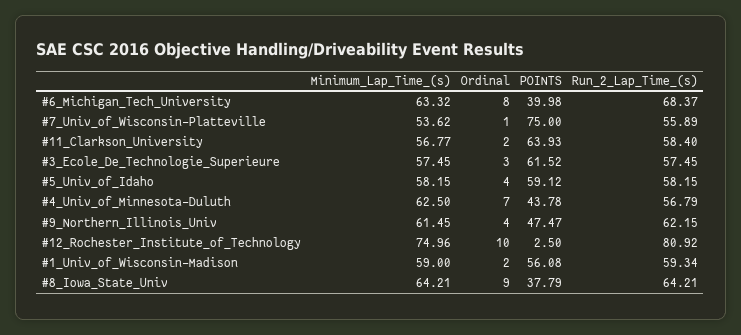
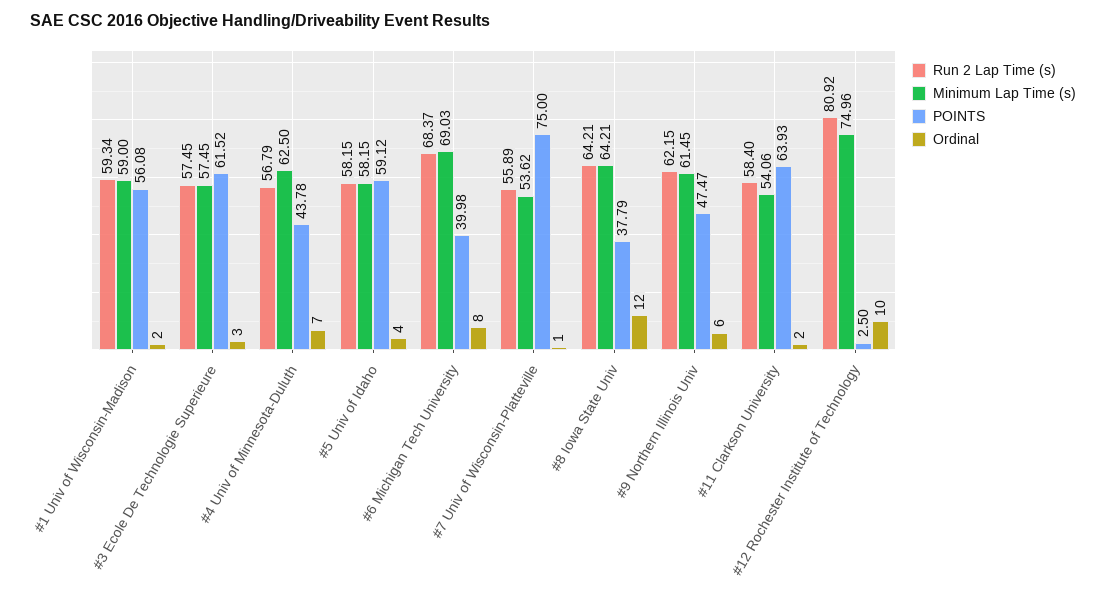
Minimum_Lap_Time_(s), #6_Michigan_Tech_University: 63.32 -> 69.03
Minimum_Lap_Time_(s), #11_Clarkson_University: 56.77 -> 54.06
Ordinal, #9_Northern_Illinois_Univ: 4 -> 6
Ordinal, #8_Iowa_State_Univ: 9 -> 12

